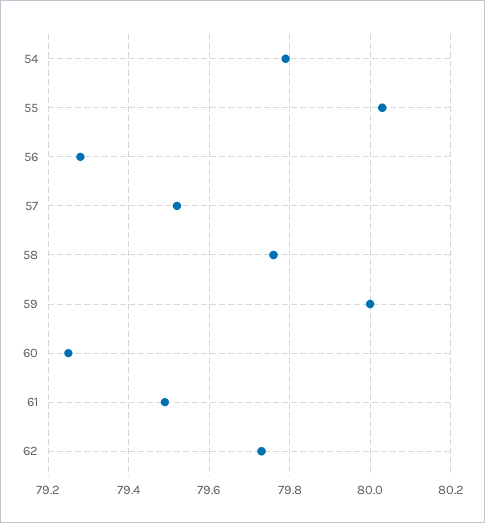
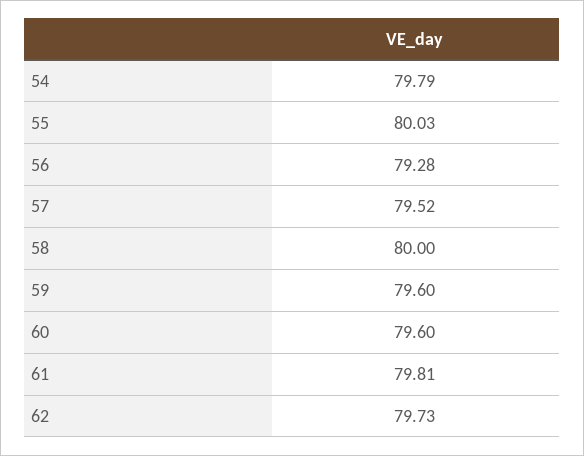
58: 79.75 -> 80
59: 80 -> 79.6
60: 79.25 -> 79.6
61: 79.5 -> 79.81

